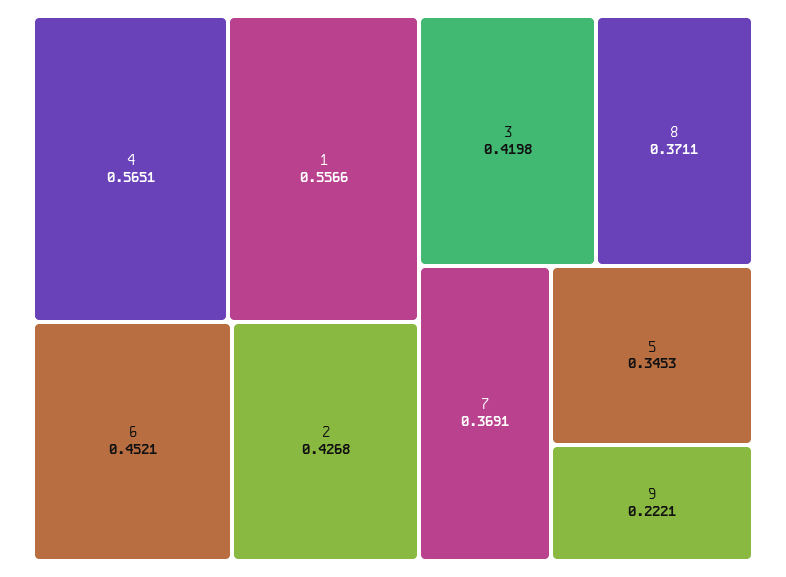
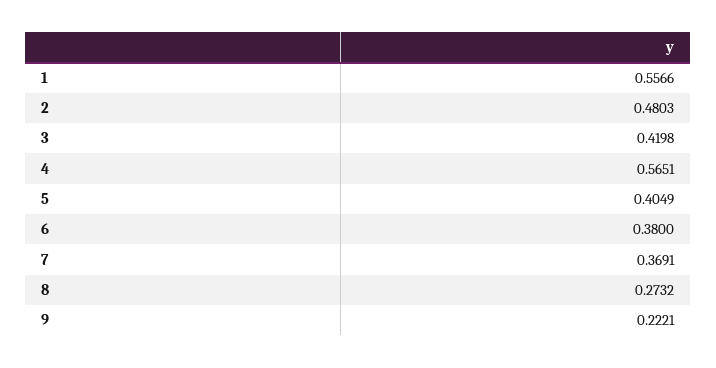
6: 0.4521 -> 0.38
2: 0.4268 -> 0.4803
8: 0.3711 -> 0.2732
5: 0.3453 -> 0.4049

